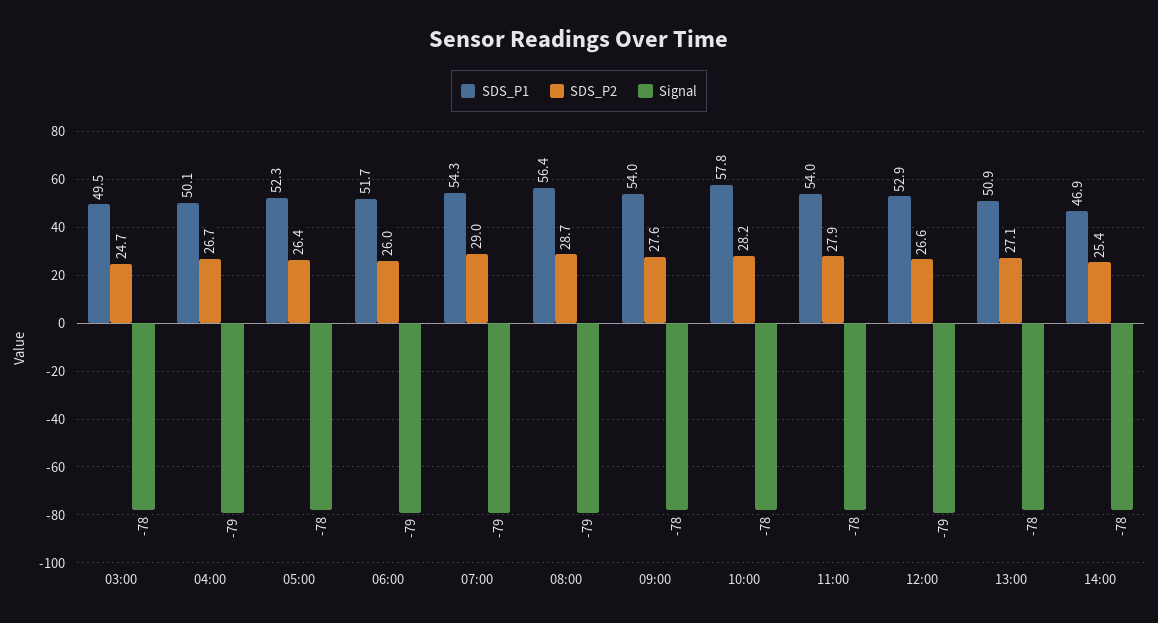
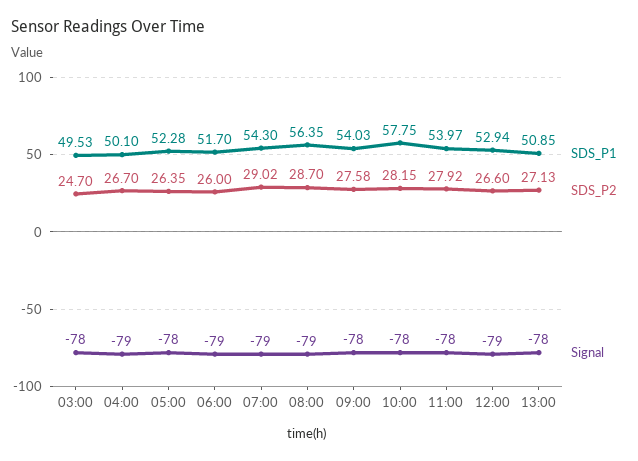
SDS_P1, 14:00: 46.9 -> none
SDS_P2, 14:00: 25.4 -> none
Signal, 14:00: -78 -> none

